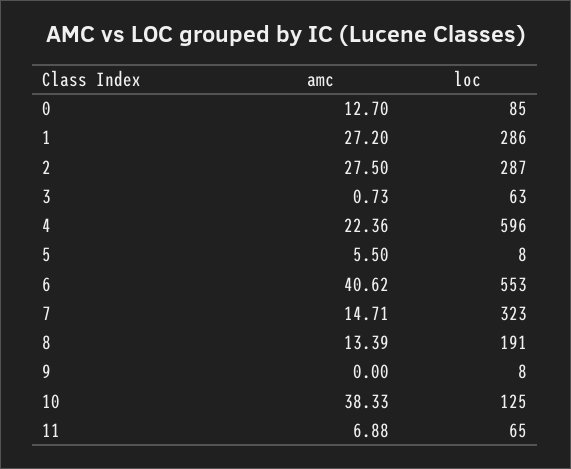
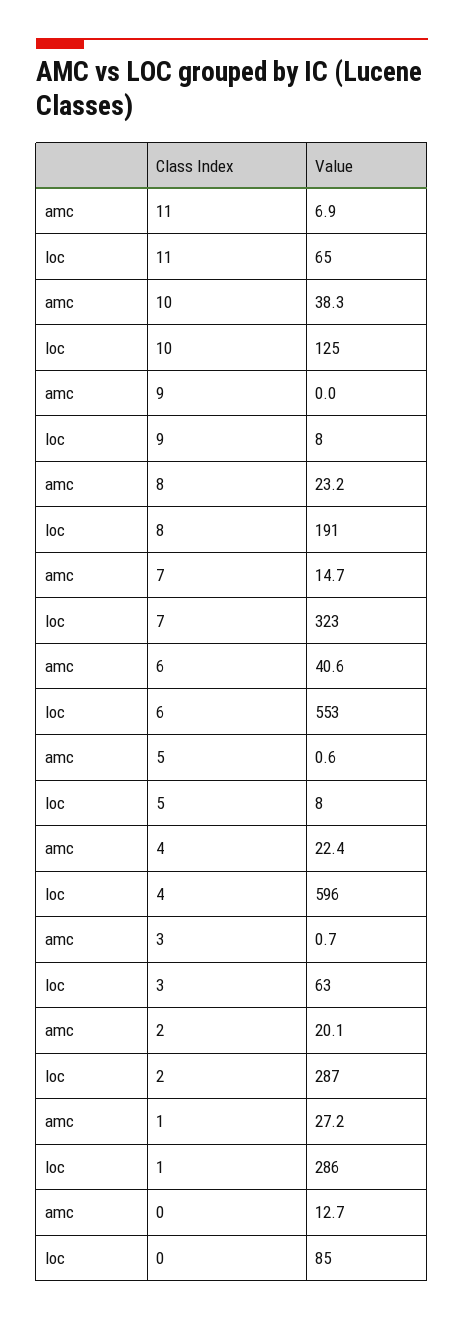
amc, 2: 27.5 -> 20.1
amc, 5: 5.5 -> 0.6
amc, 8: 13.39 -> 23.2

